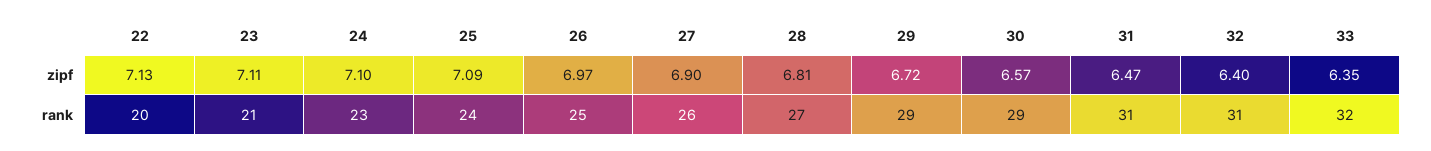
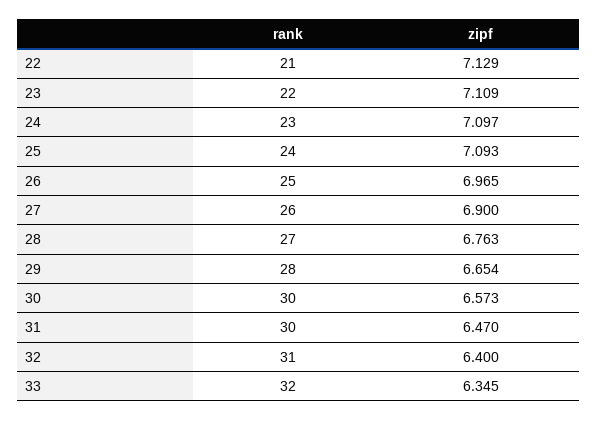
28, zipf: 6.81 -> 6.763
29, zipf: 6.72 -> 6.654
22, rank: 20 -> 21
23, rank: 21 -> 22
29, rank: 29 -> 28
30, rank: 29 -> 30
31, rank: 31 -> 30

